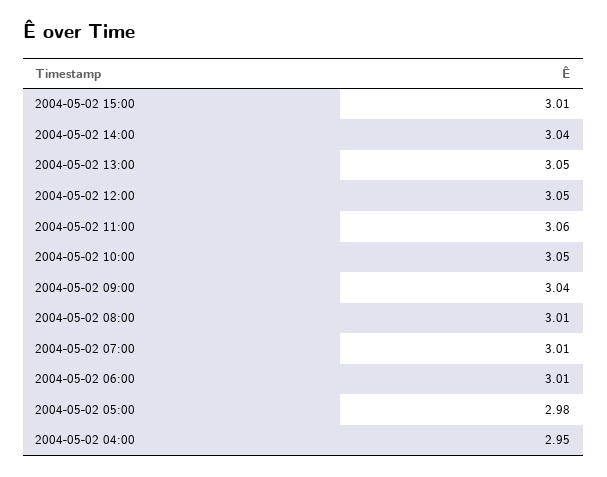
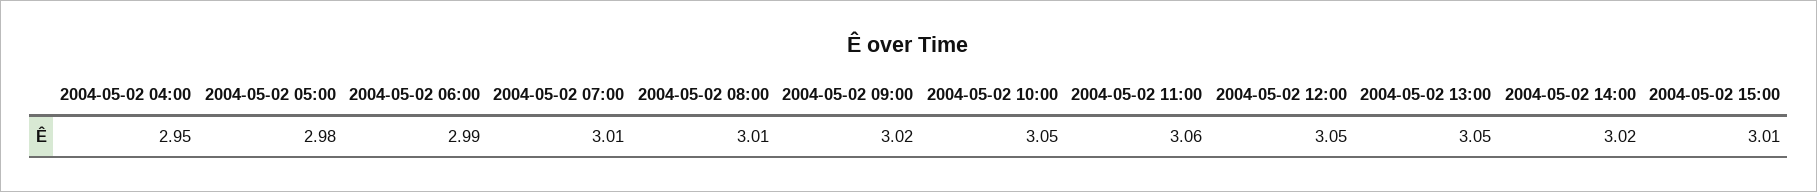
2004-05-02 14:00: 3.04 -> 3.02
2004-05-02 09:00: 3.04 -> 3.02
2004-05-02 06:00: 3.01 -> 2.99

